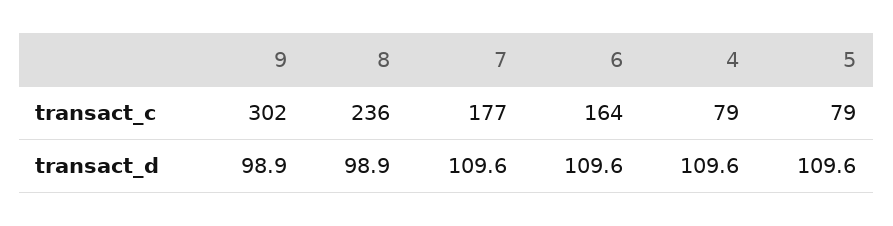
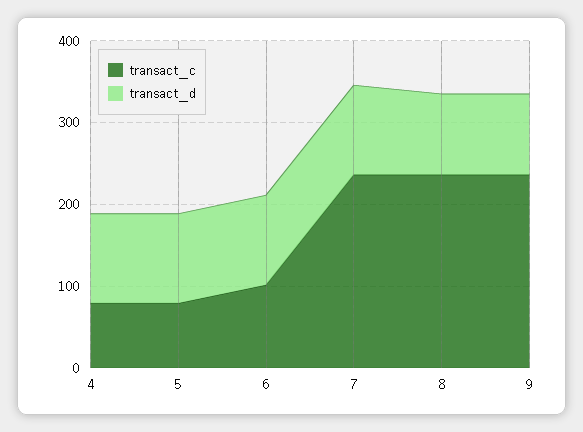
transact_c, 9: 302 -> 240
transact_c, 7: 177 -> 240
transact_c, 6: 164 -> 100

